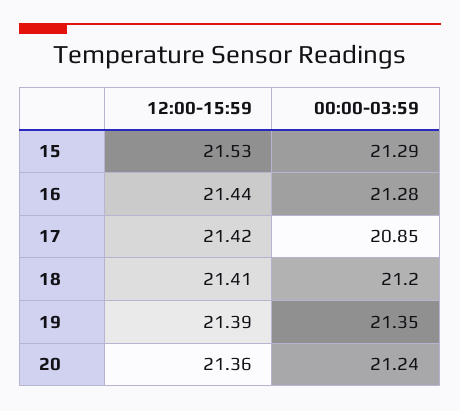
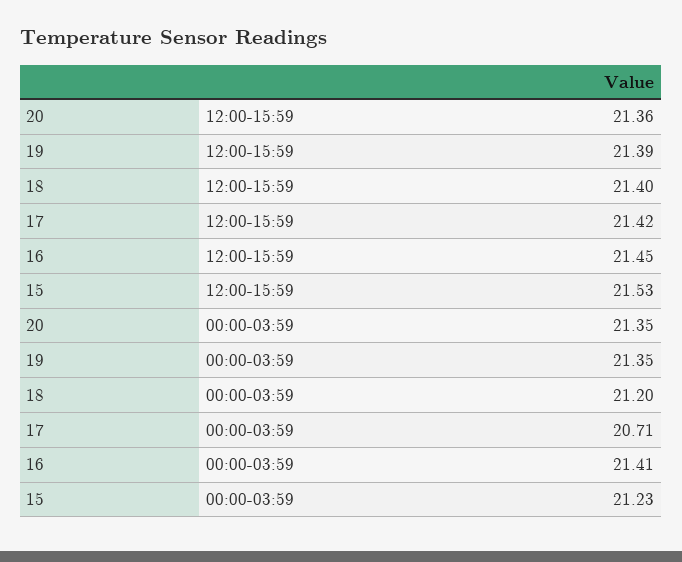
00:00-03:59, 15: 21.29 -> 21.23
12:00-15:59, 16: 21.44 -> 21.45
00:00-03:59, 16: 21.28 -> 21.41
00:00-03:59, 17: 20.85 -> 20.71
12:00-15:59, 18: 21.41 -> 21.4
00:00-03:59, 20: 21.24 -> 21.35

